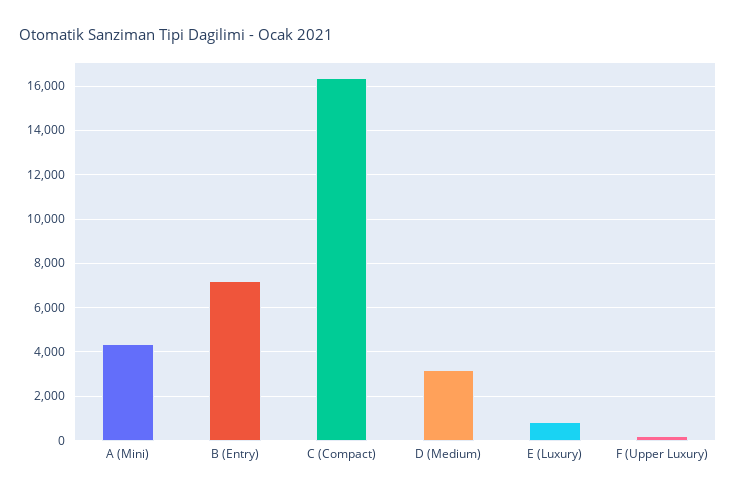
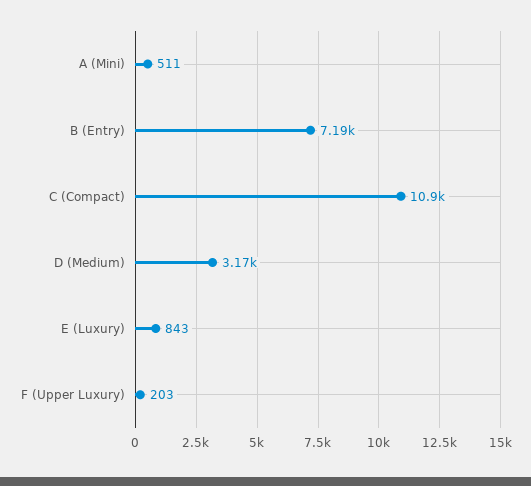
A (Mini): 4500 -> 511
C (Compact): 16500 -> 10900

